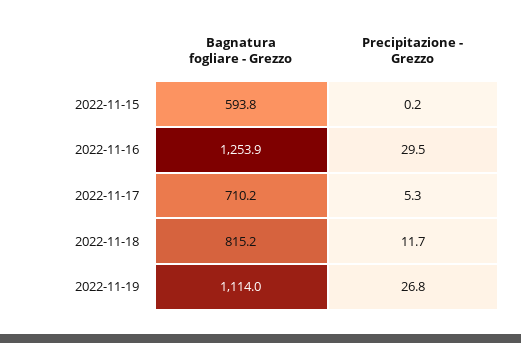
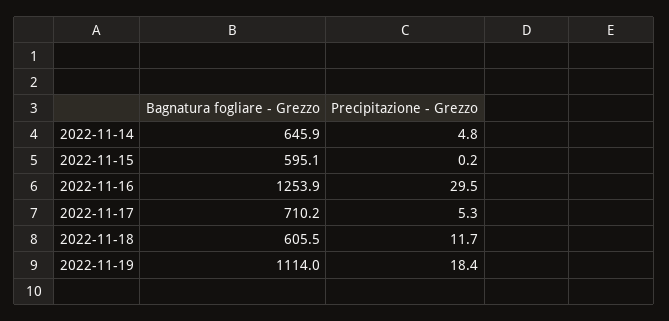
Bagnatura fogliare - Grezzo, 2022-11-15: 593.8 -> 595.1
Bagnatura fogliare - Grezzo, 2022-11-18: 815.2 -> 605.5
Precipitazione - Grezzo, 2022-11-19: 26.8 -> 18.4
Bagnatura fogliare - Grezzo, 2022-11-14: none -> 645.9
Precipitazione - Grezzo, 2022-11-14: none -> 4.8

